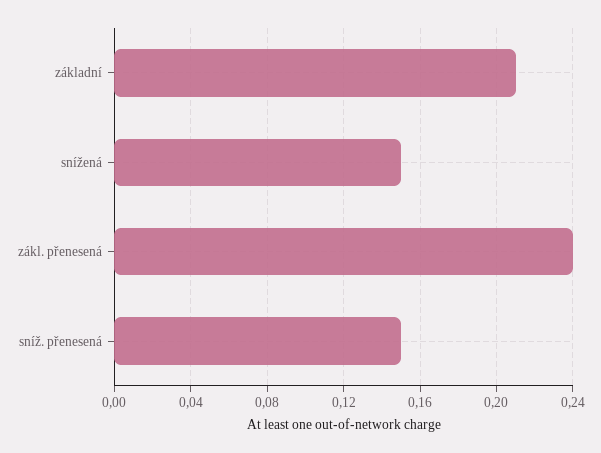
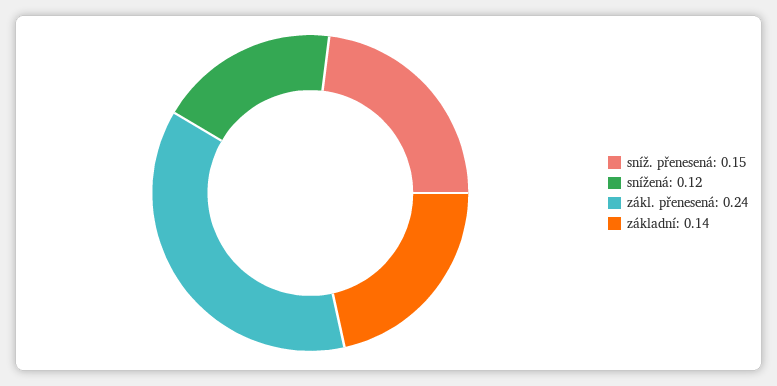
základní: 0.21 -> 0.14
snížená: 0.15 -> 0.12

